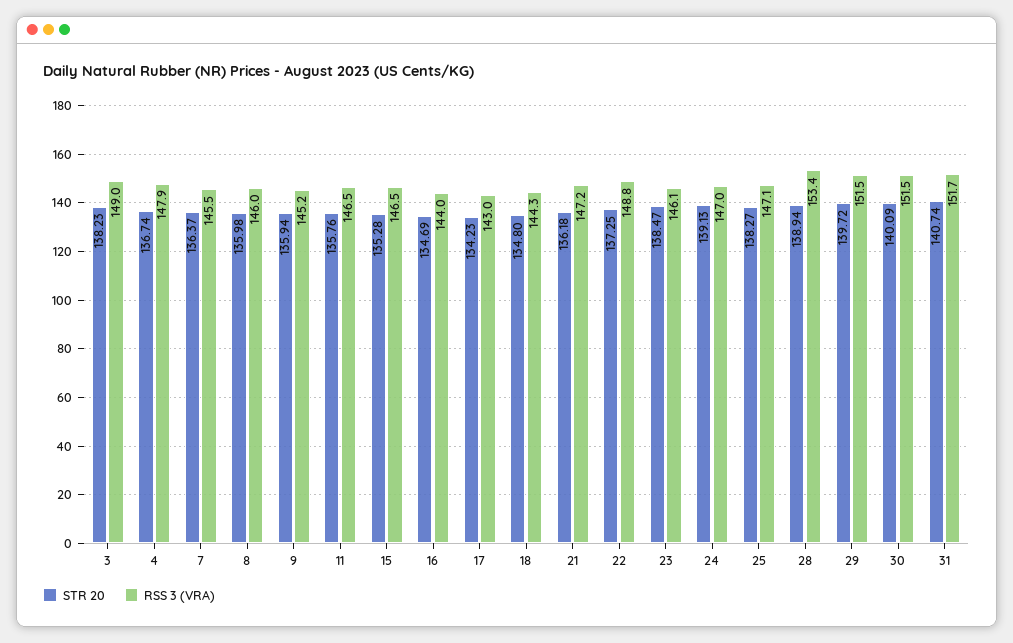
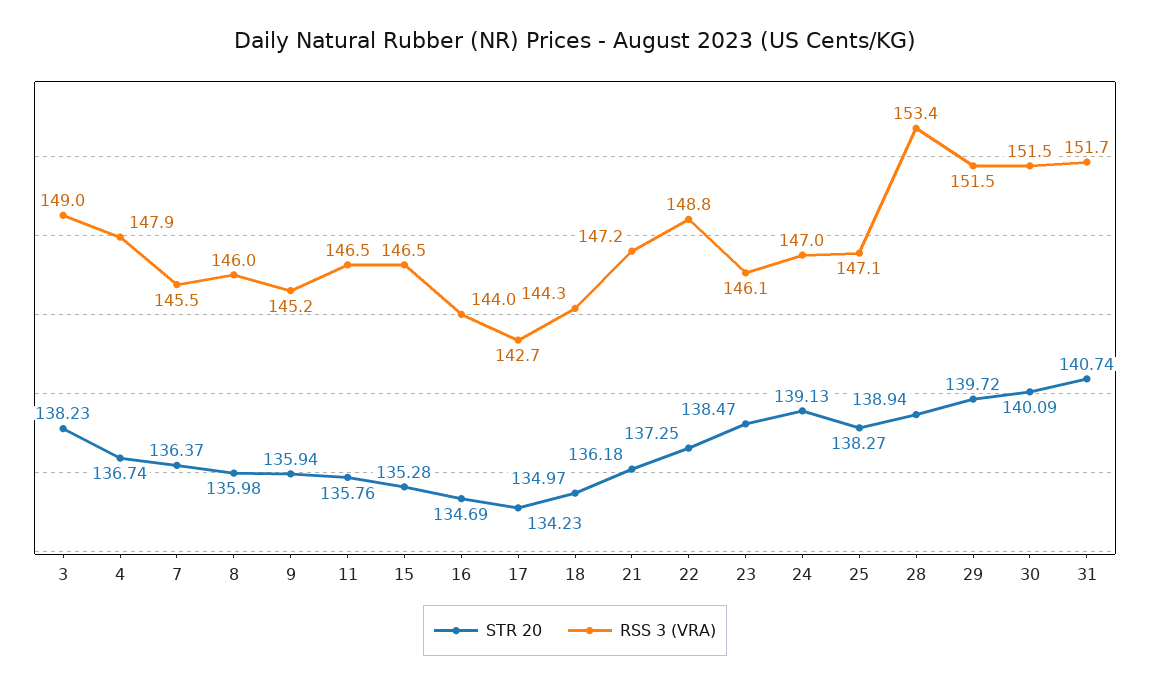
RSS 3 (VRA), 17: 143 -> 142.7
STR 20, 18: 134.8 -> 134.97

